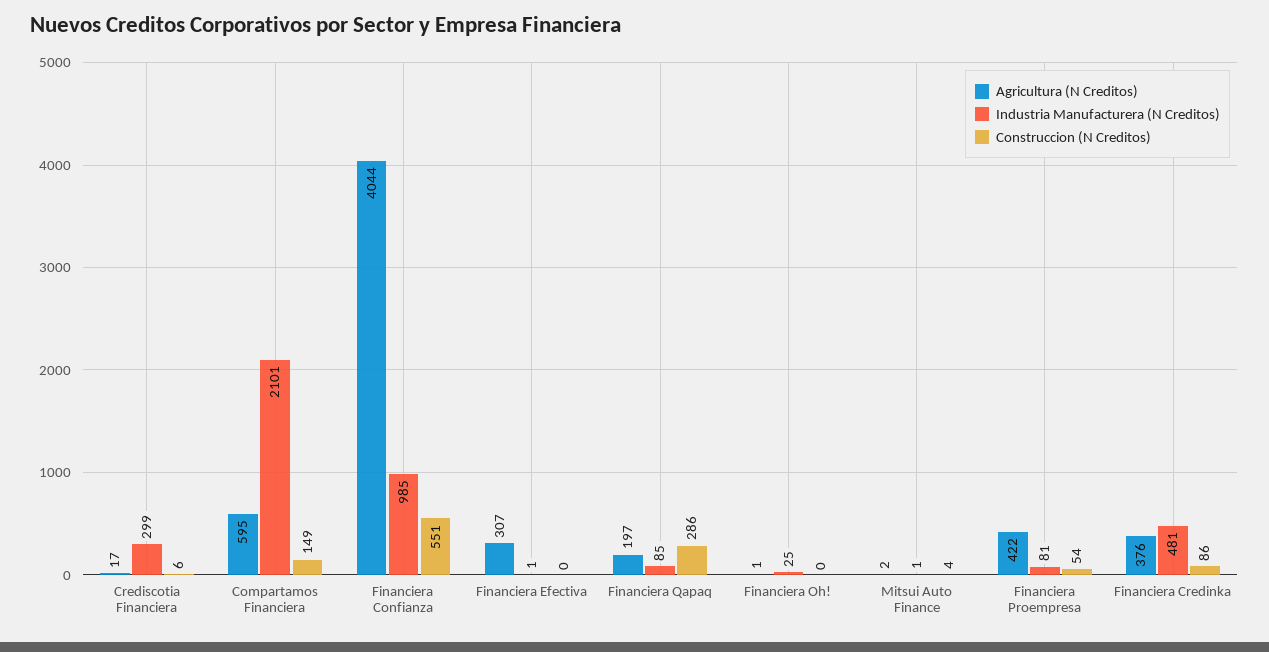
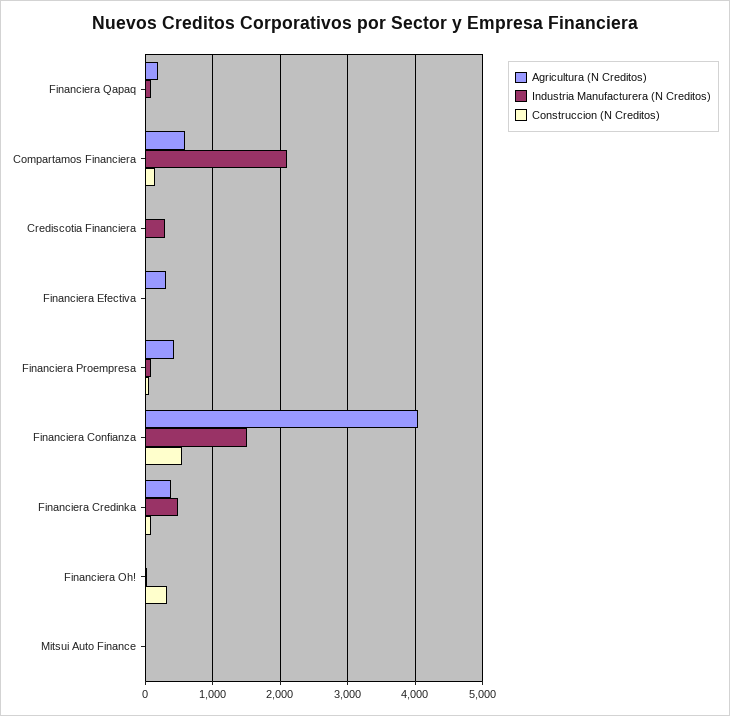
Industria Manufacturera (N Creditos), Financiera Confianza: 985 -> 1500
Construccion (N Creditos), Financiera Qapaq: 286 -> 0
Construccion (N Creditos), Financiera Oh!: 0 -> 300

